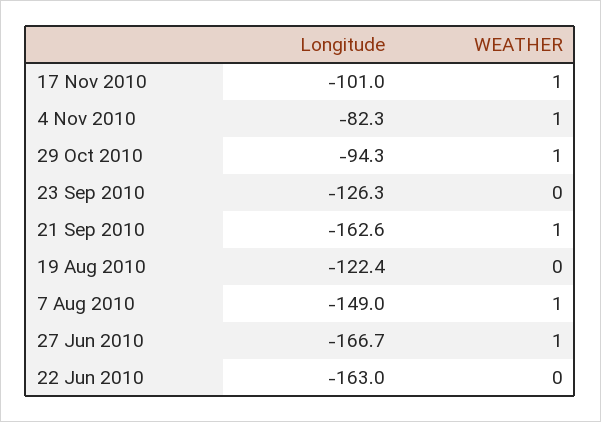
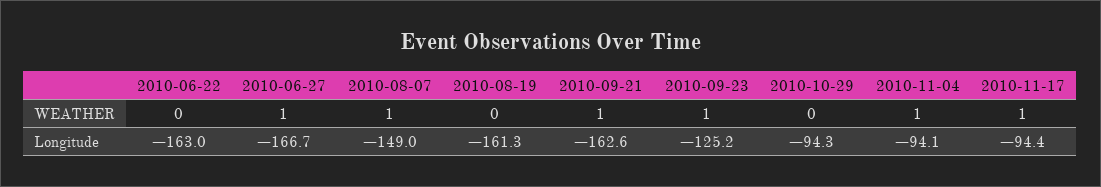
Longitude, 17 Nov 2010: -101 -> -94.4
Longitude, 4 Nov 2010: -82.3 -> -94.1
WEATHER, 29 Oct 2010: 1 -> 0
Longitude, 23 Sep 2010: -126.3 -> -125.2
WEATHER, 23 Sep 2010: 0 -> 1
Longitude, 19 Aug 2010: -122.4 -> -161.3

